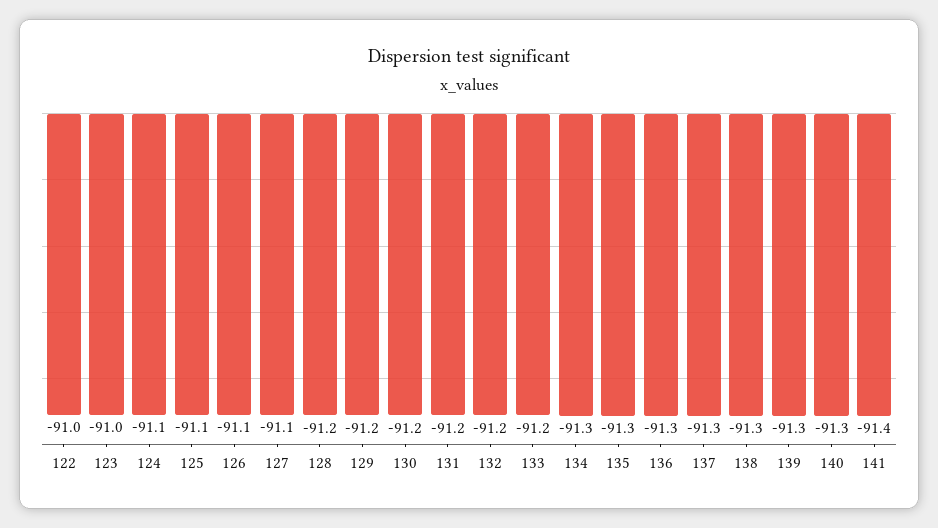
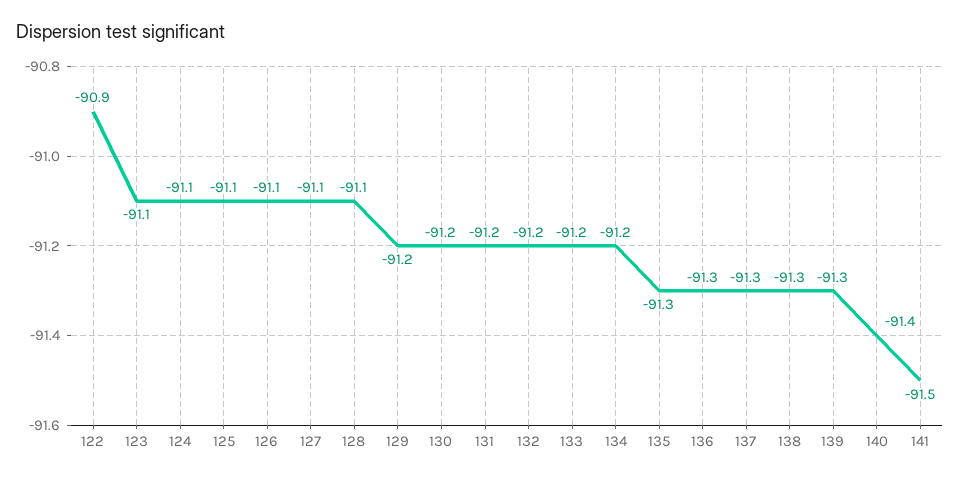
122: -91 -> -90.9
123: -91 -> -91.1
128: -91.2 -> -91.1
134: -91.3 -> -91.2
140: -91.3 -> -91.4
141: -91.4 -> -91.5

